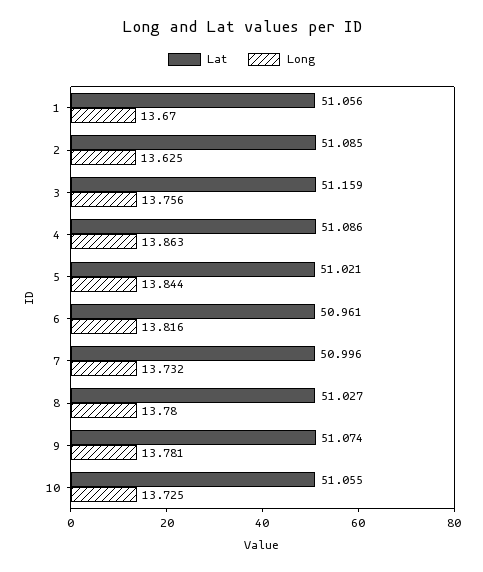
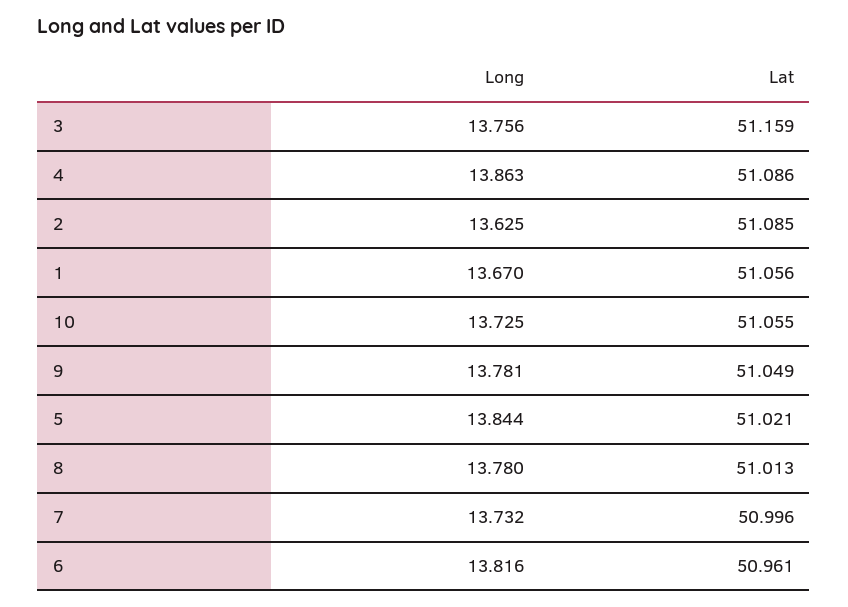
Lat, 8: 51.027 -> 51.013
Lat, 9: 51.074 -> 51.049

